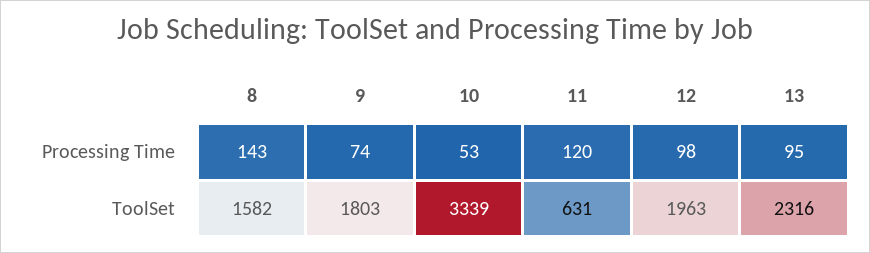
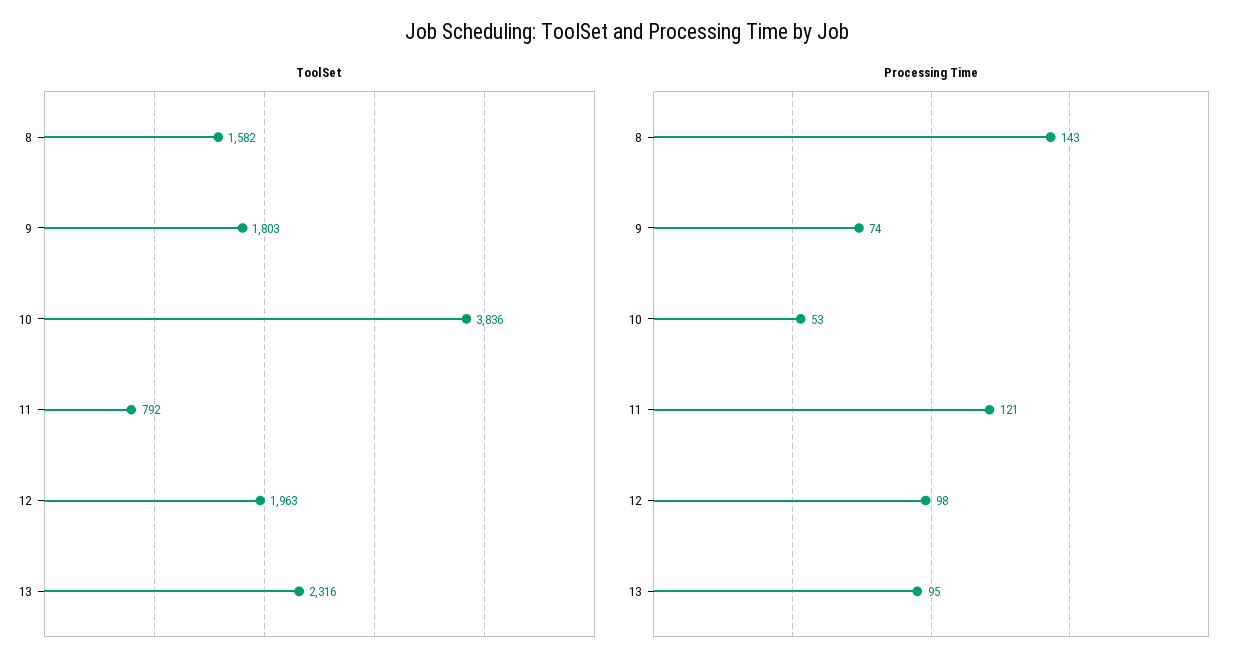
Processing Time, 11: 120 -> 121
ToolSet, 10: 3339 -> 3836
ToolSet, 11: 631 -> 792

